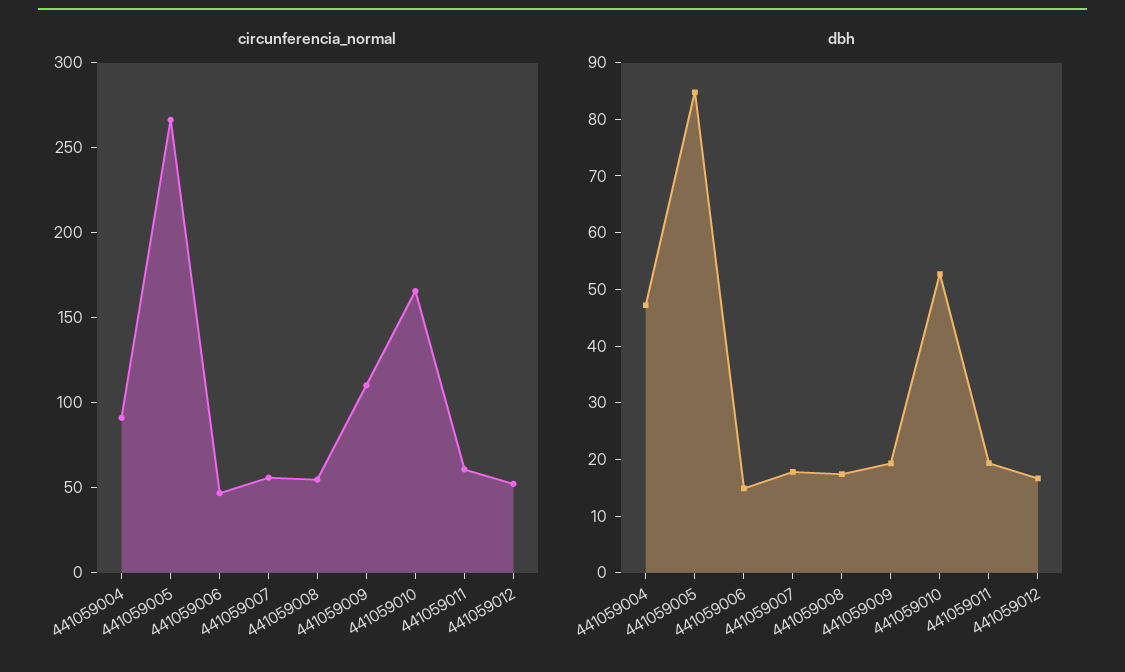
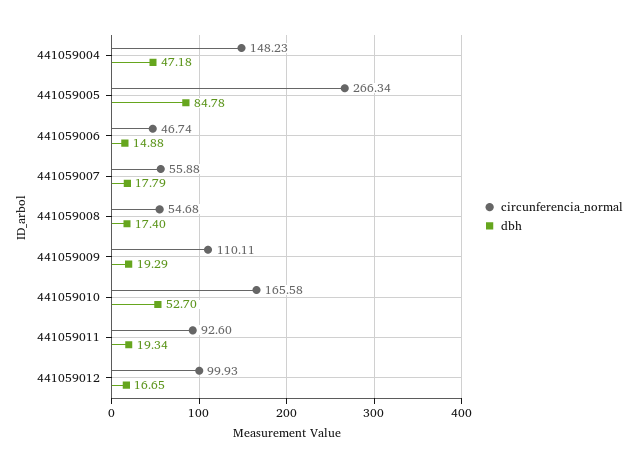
circunferencia_normal, 441059004: 90 -> 148.23
circunferencia_normal, 441059011: 60 -> 92.6
circunferencia_normal, 441059012: 50 -> 99.93

